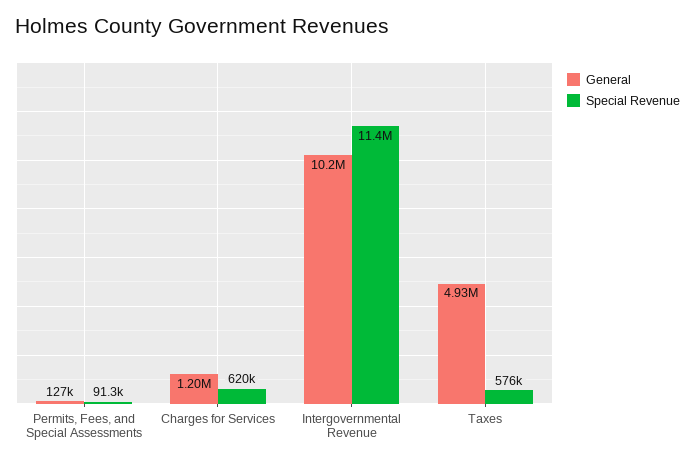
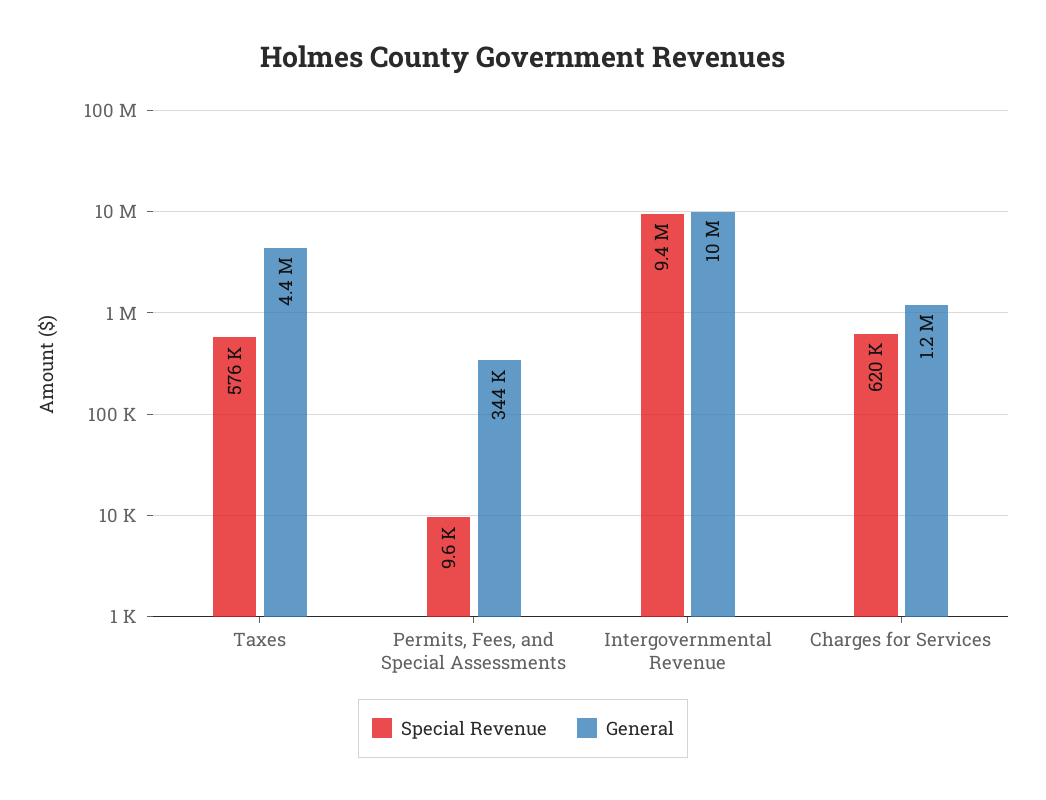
General, Permits, Fees, and Special Assessments: 127000 -> 344000
Special Revenue, Permits, Fees, and Special Assessments: 91300 -> 9600
Special Revenue, Intergovernmental Revenue: 11400000 -> 9400000
General, Taxes: 4930000 -> 4400000

